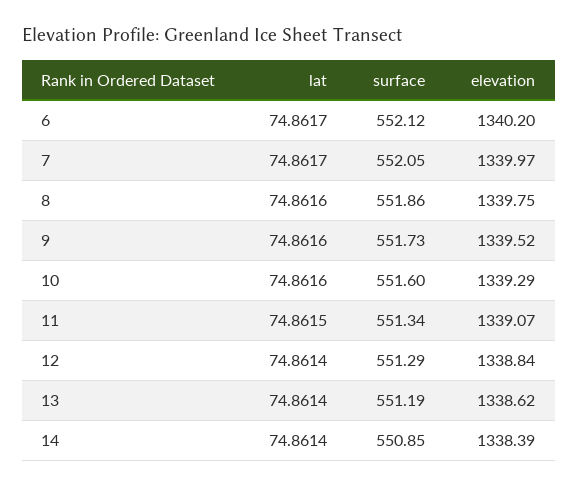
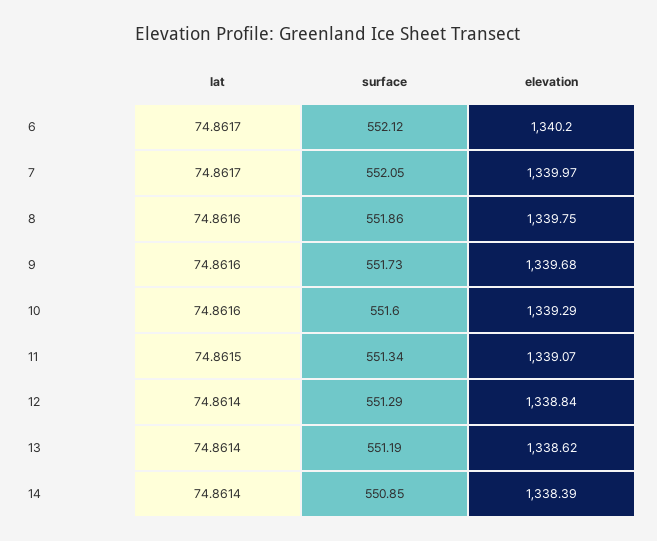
elevation, 9: 1339.52 -> 1339.68

